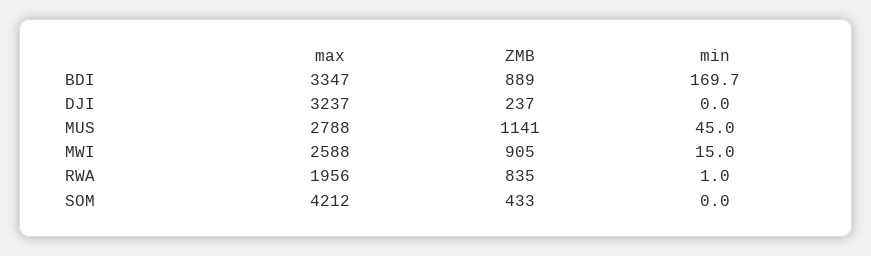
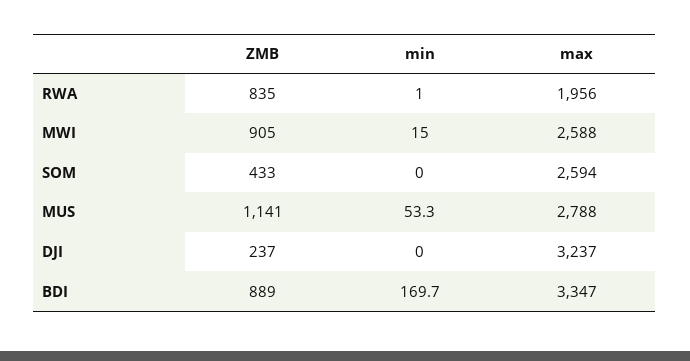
min, MUS: 45 -> 53.3
max, SOM: 4212 -> 2594

